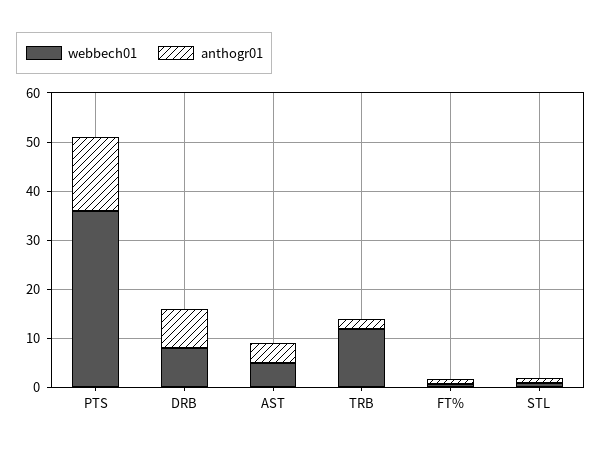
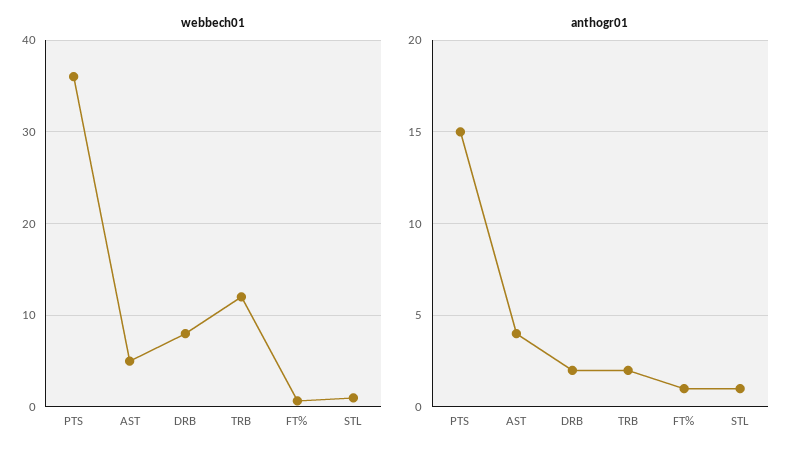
anthogr01, DRB: 8 -> 2

